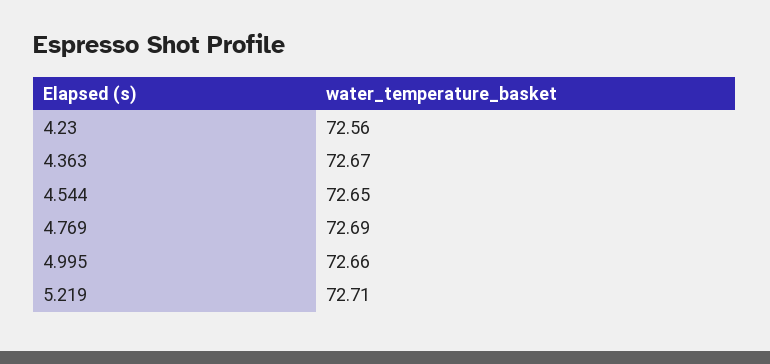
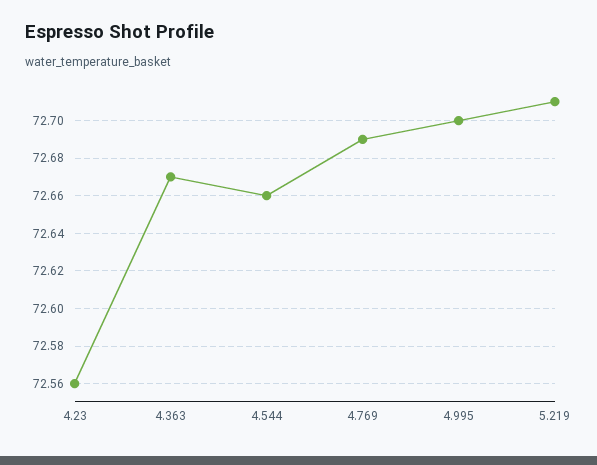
4.544: 72.65 -> 72.66
4.995: 72.66 -> 72.7

